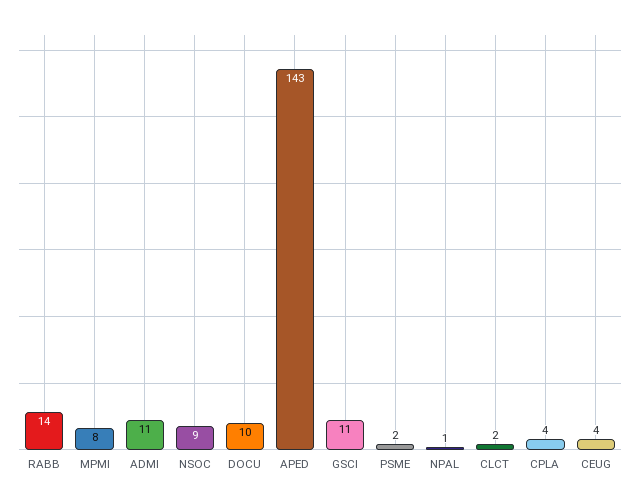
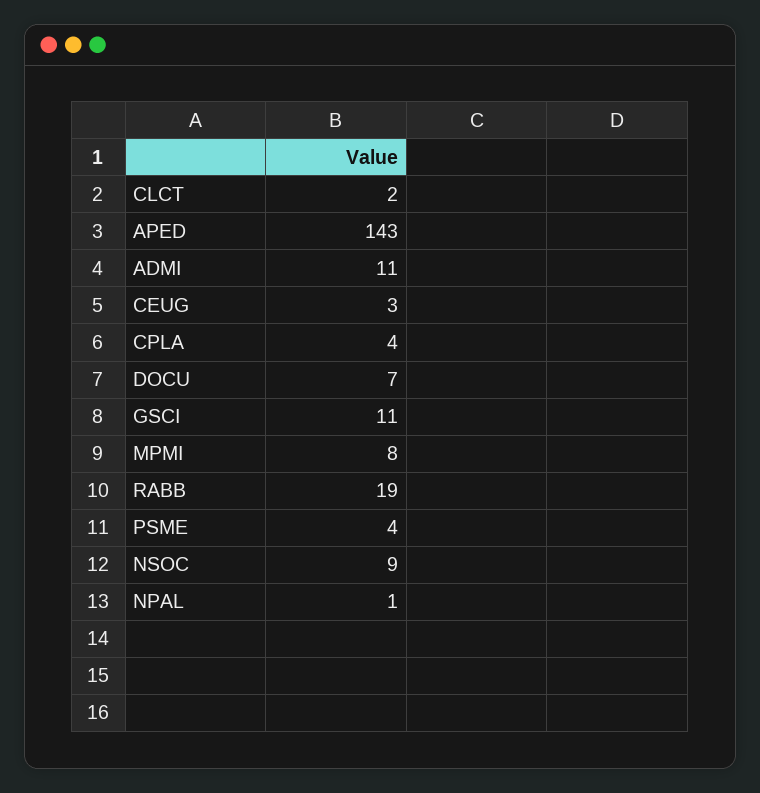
RABB: 14 -> 19
DOCU: 10 -> 7
PSME: 2 -> 4
CEUG: 4 -> 3

